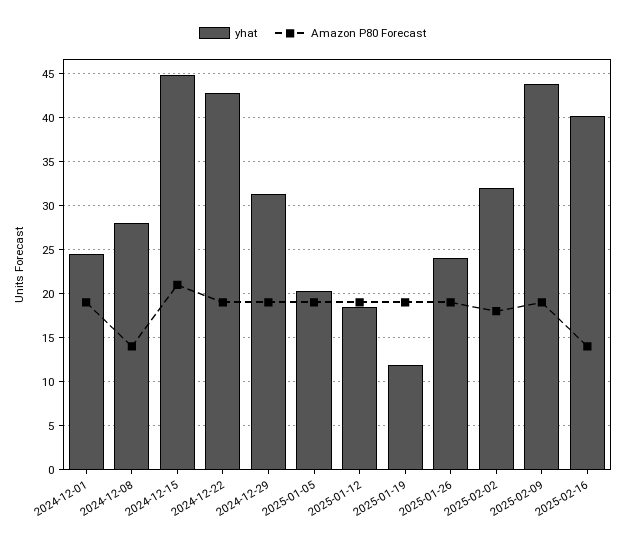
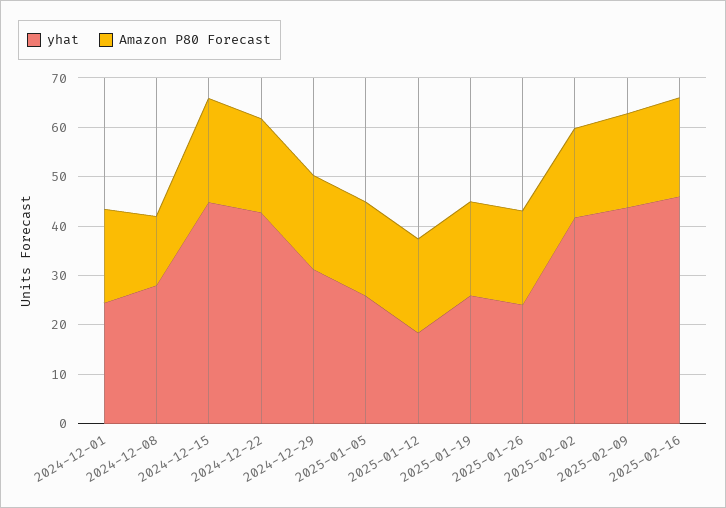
yhat, 2025-01-05: 20 -> 26
yhat, 2025-01-19: 12 -> 26
yhat, 2025-02-02: 32 -> 42
yhat, 2025-02-16: 40 -> 46
Amazon P80 Forecast, 2025-02-16: 14 -> 20

